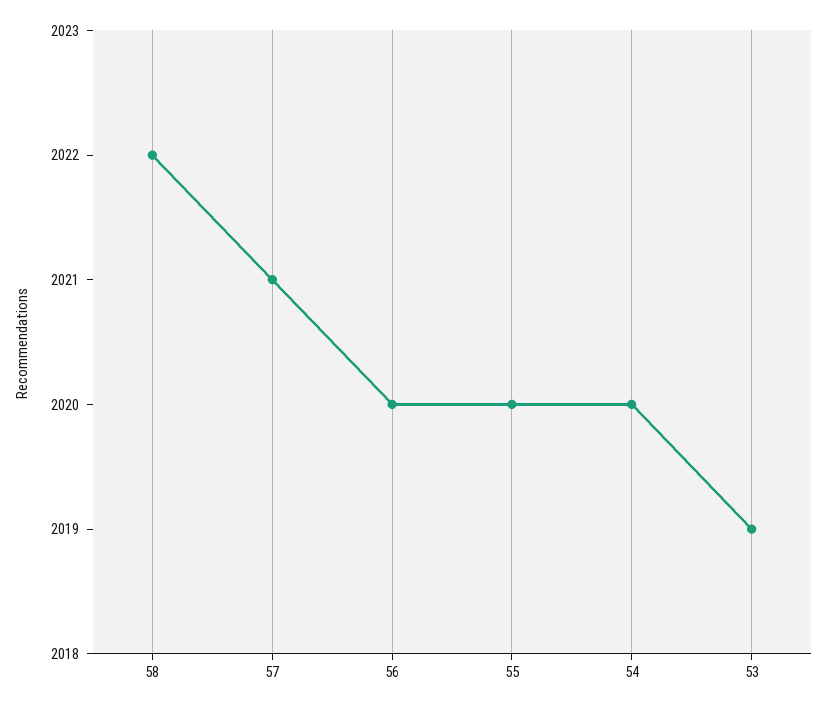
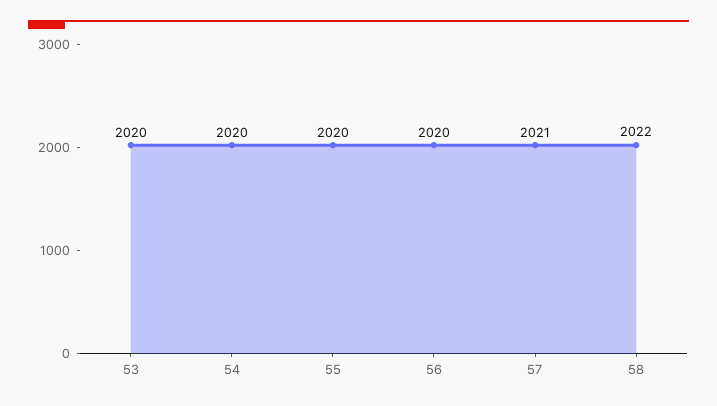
53: 2019 -> 2020

